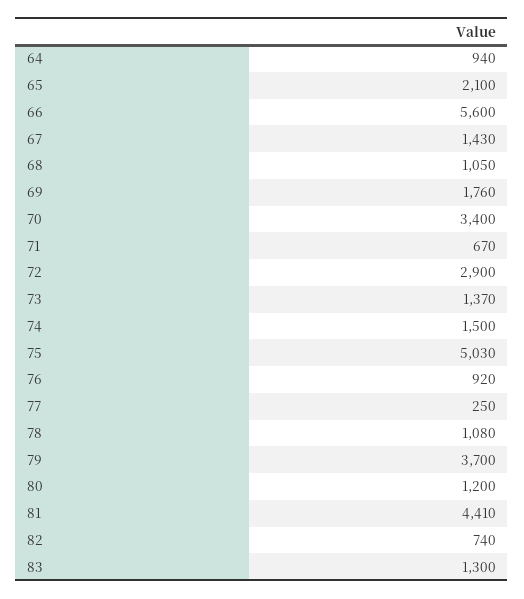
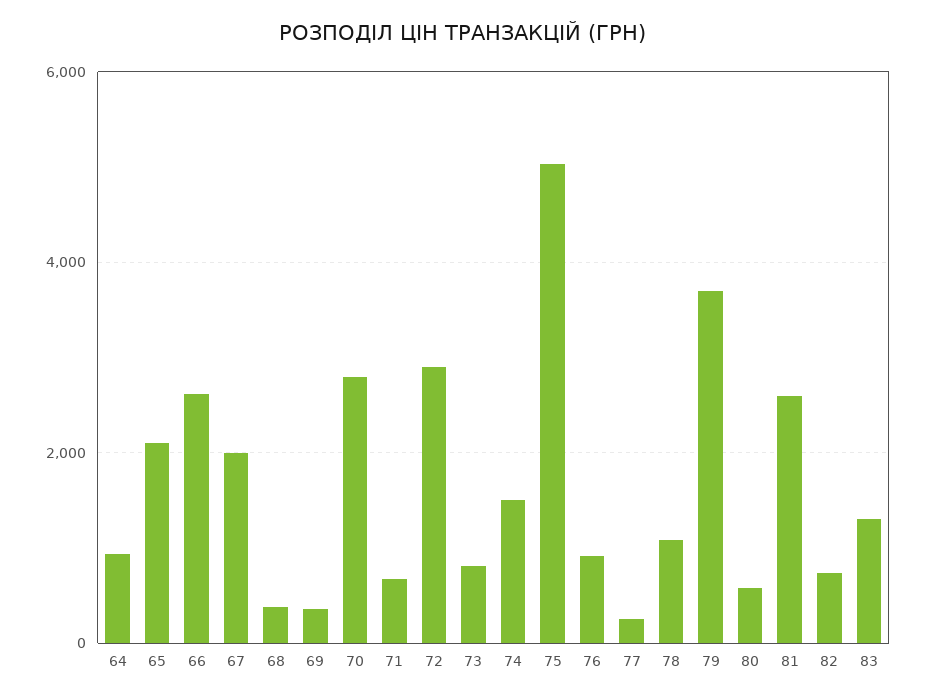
66: 5600 -> 2600
67: 1430 -> 2000
68: 1050 -> 400
69: 1760 -> 400
70: 3400 -> 2800
73: 1370 -> 800
80: 1200 -> 600
81: 4410 -> 2600

